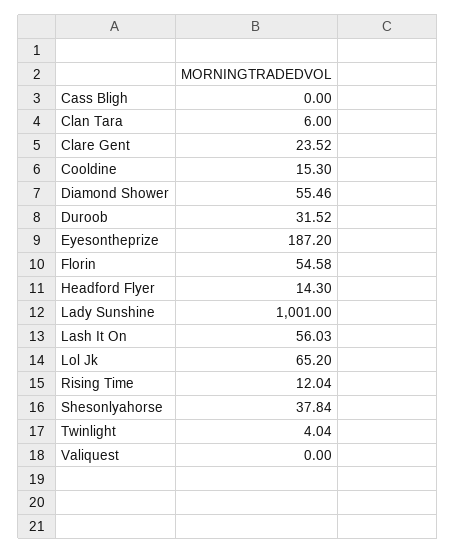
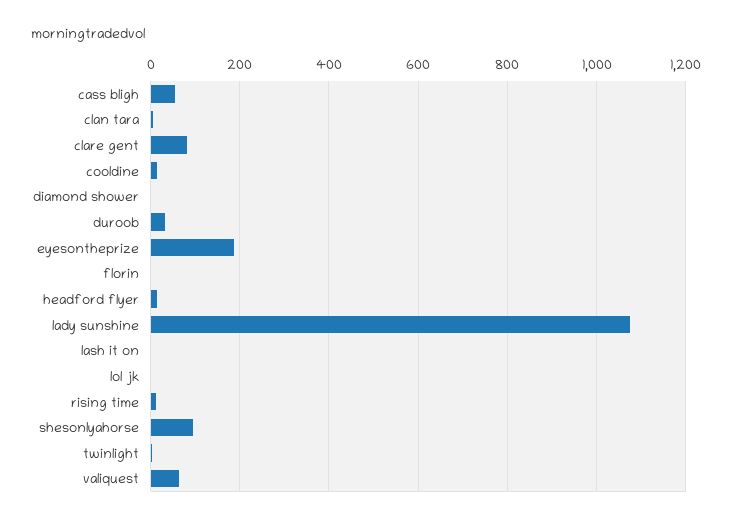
Cass Bligh: 0 -> 60
Clare Gent: 23.52 -> 80
Diamond Shower: 55.46 -> 0
Florin: 54.58 -> 0
Lady Sunshine: 1001 -> 1080
Lash It On: 56.03 -> 0
Lol Jk: 65.2 -> 0
Shesonlyahorse: 37.84 -> 100
Valiquest: 0 -> 60

